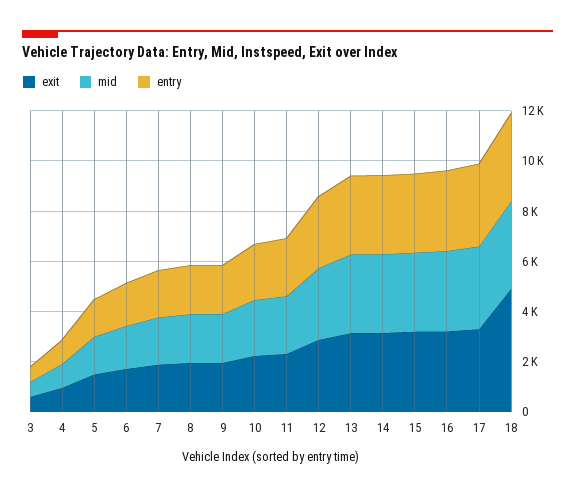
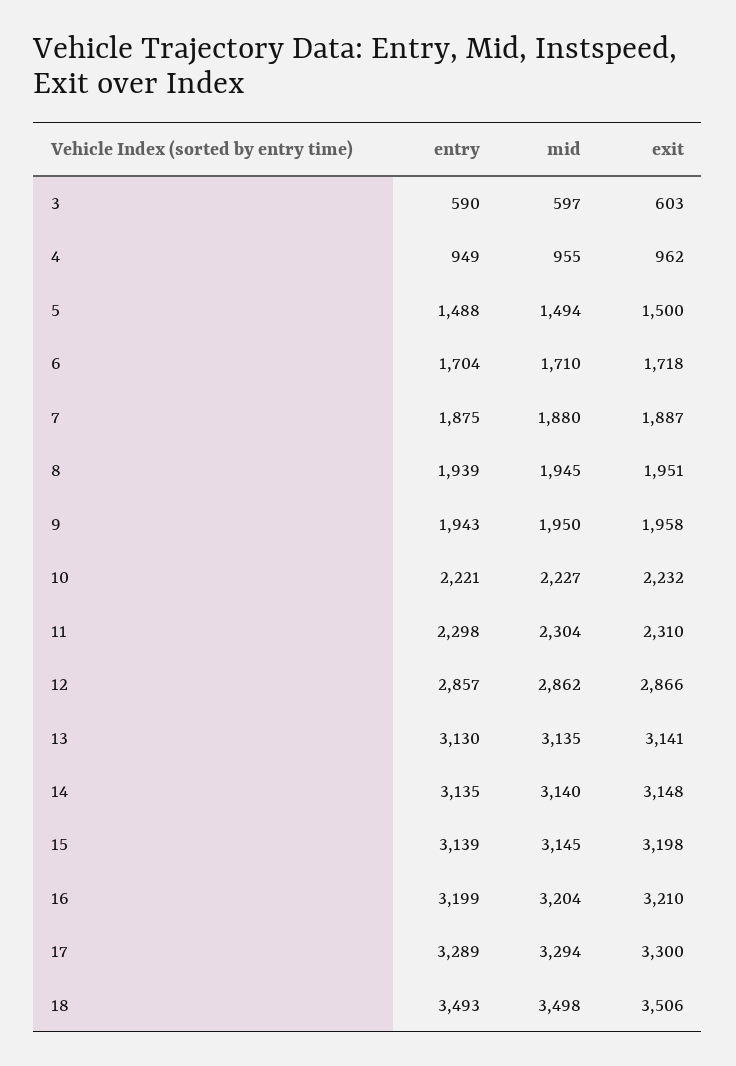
exit, 18: 5000 -> 3506

